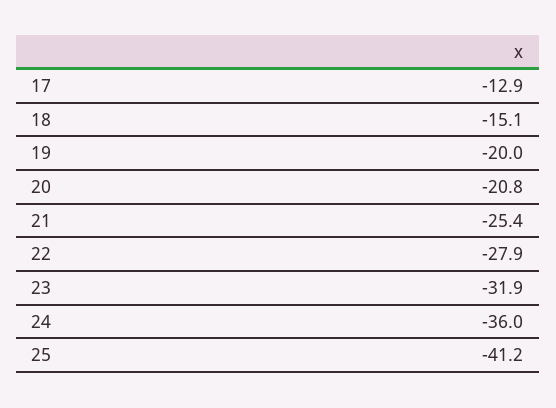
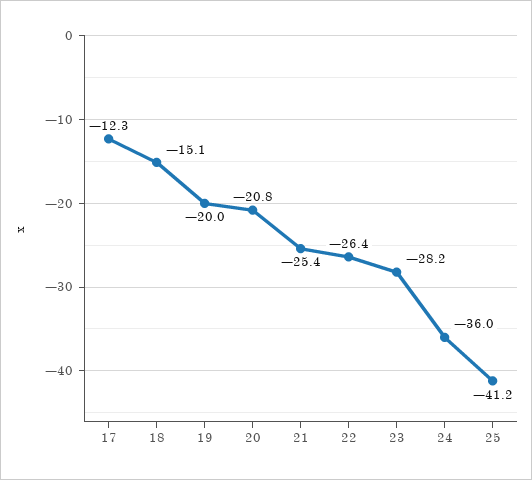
17: -12.9 -> -12.3
22: -27.9 -> -26.4
23: -31.9 -> -28.2

